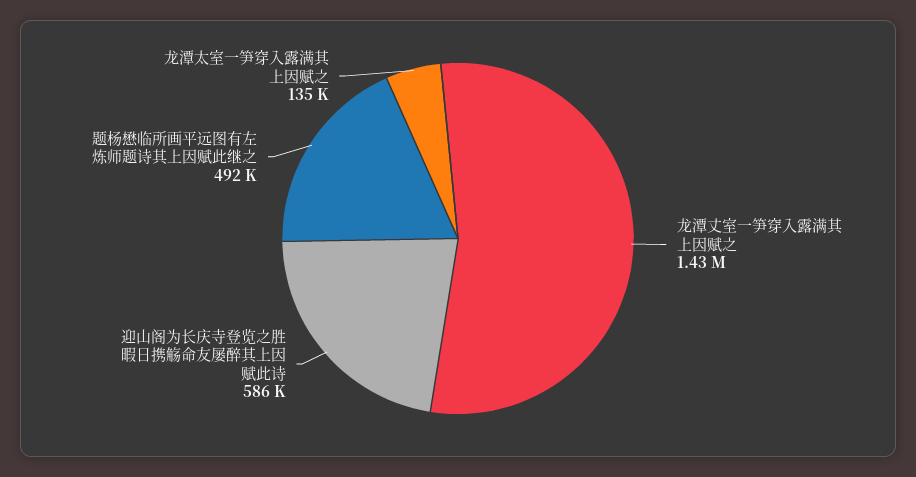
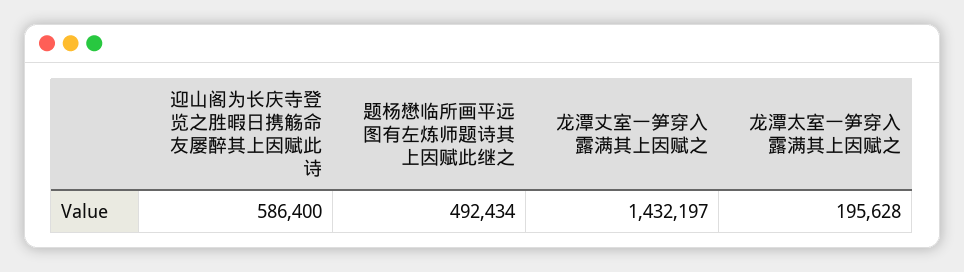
龙潭太室一笋穿入露满其上因赋之: 135000 -> 195628

